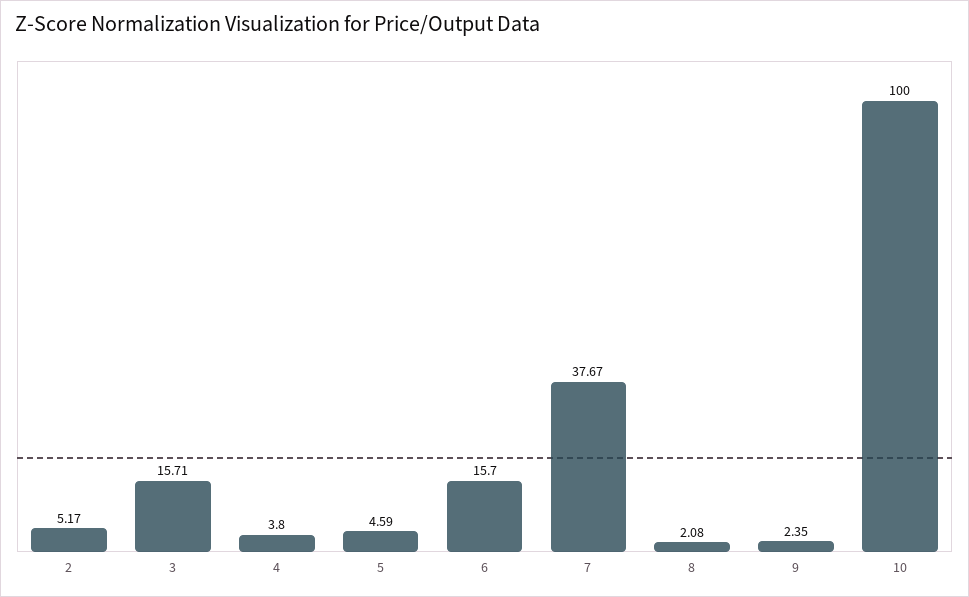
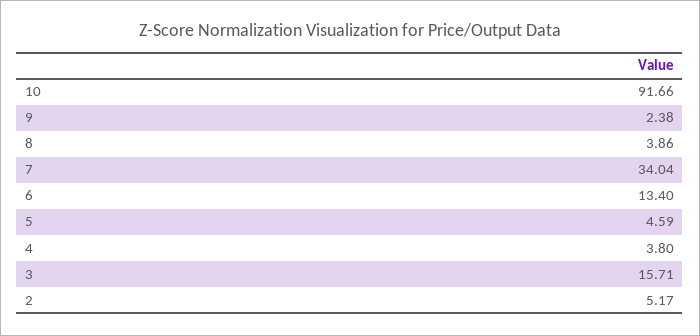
6: 15.7 -> 13.4
7: 37.67 -> 34.04
8: 2.08 -> 3.86
9: 2.35 -> 2.38
10: 100 -> 91.66

